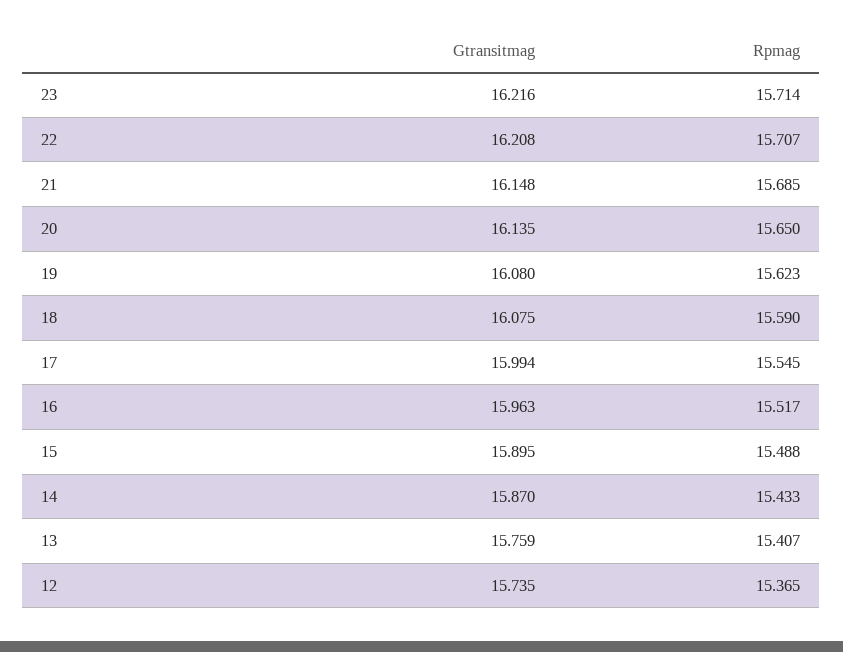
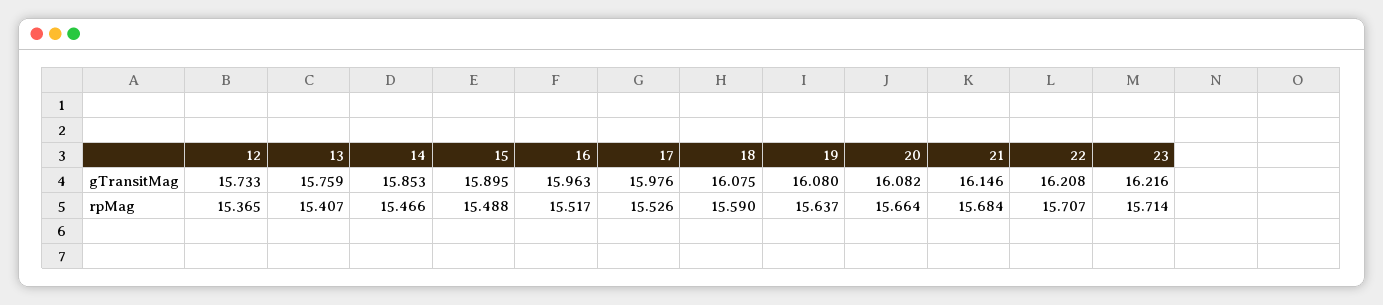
Gtransitmag, 21: 16.148 -> 16.146
Rpmag, 21: 15.685 -> 15.684
Gtransitmag, 20: 16.135 -> 16.082
Rpmag, 20: 15.65 -> 15.664
Rpmag, 19: 15.623 -> 15.637
Gtransitmag, 17: 15.994 -> 15.976
Rpmag, 17: 15.545 -> 15.526
Gtransitmag, 14: 15.87 -> 15.853
Rpmag, 14: 15.433 -> 15.466
Gtransitmag, 12: 15.735 -> 15.733

